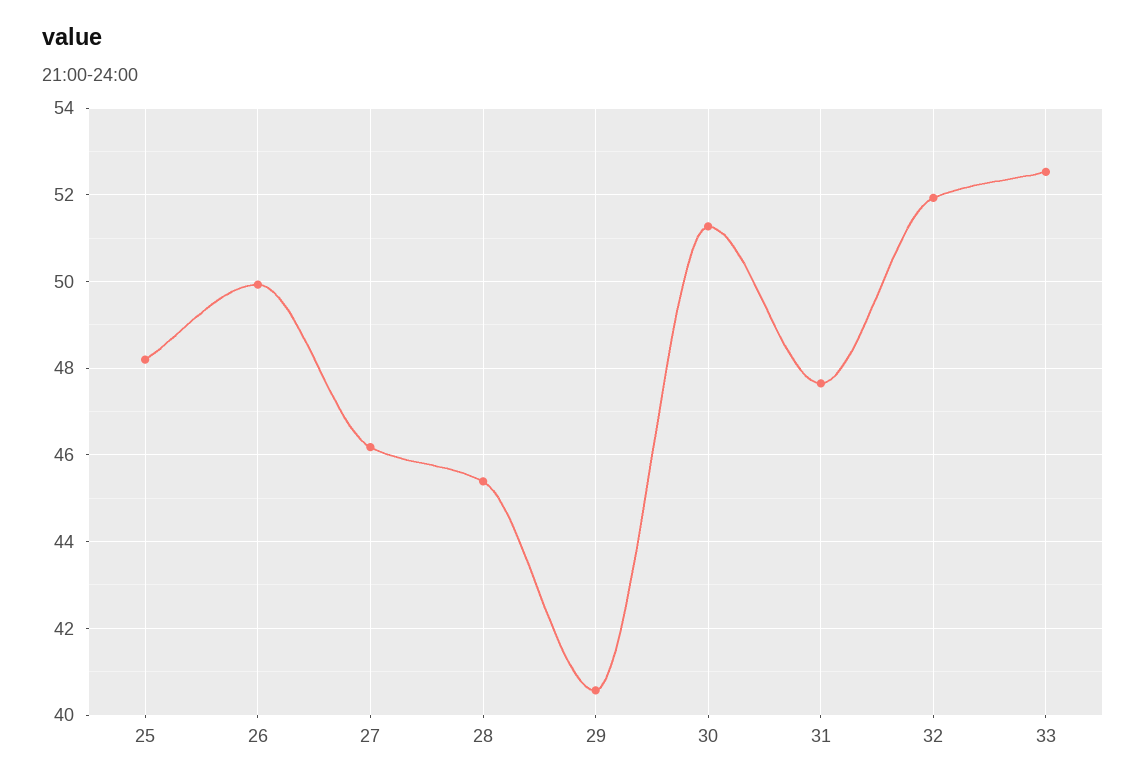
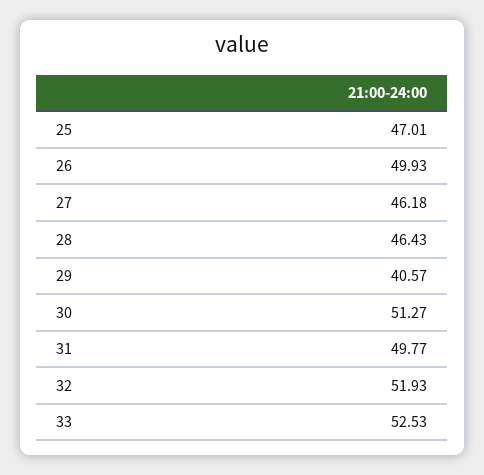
25: 48.2 -> 47.01
28: 45.4 -> 46.43
31: 47.6 -> 49.77

